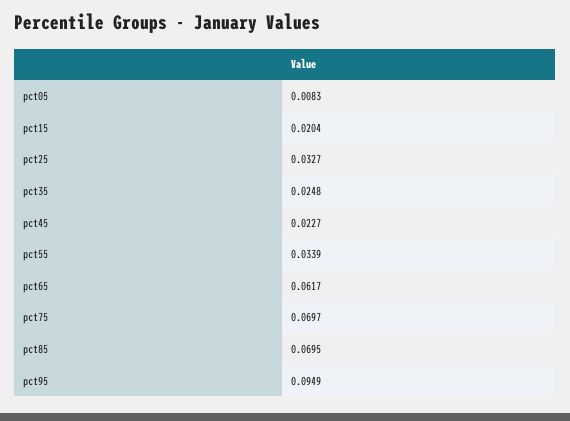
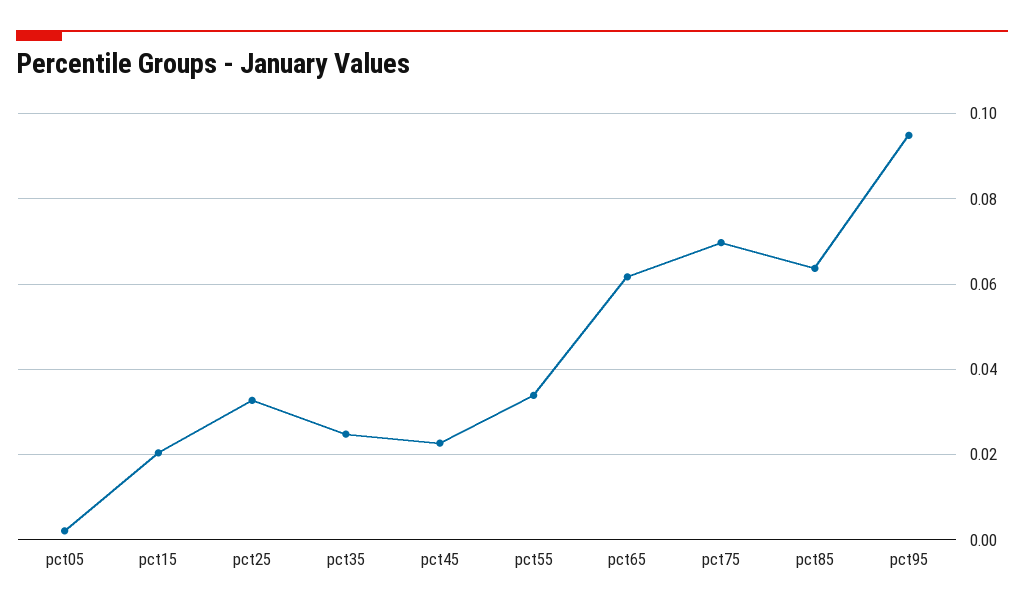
pct05: 0.0083 -> 0.002
pct85: 0.0695 -> 0.064

